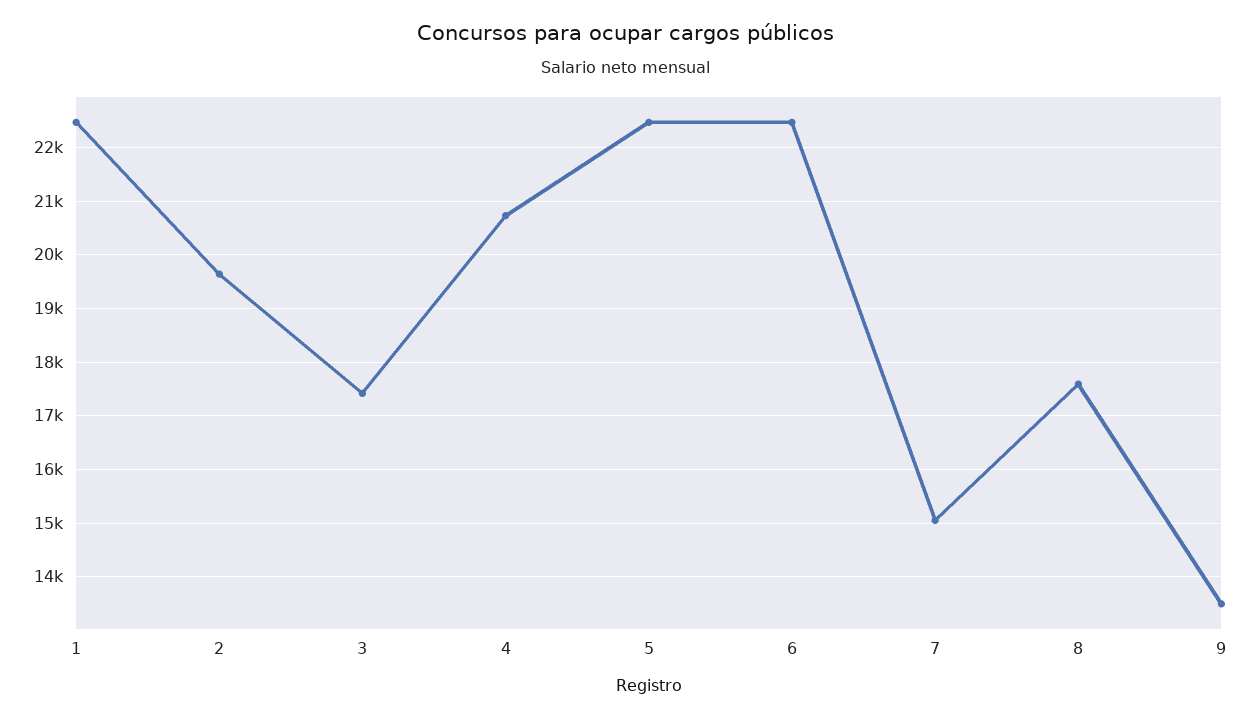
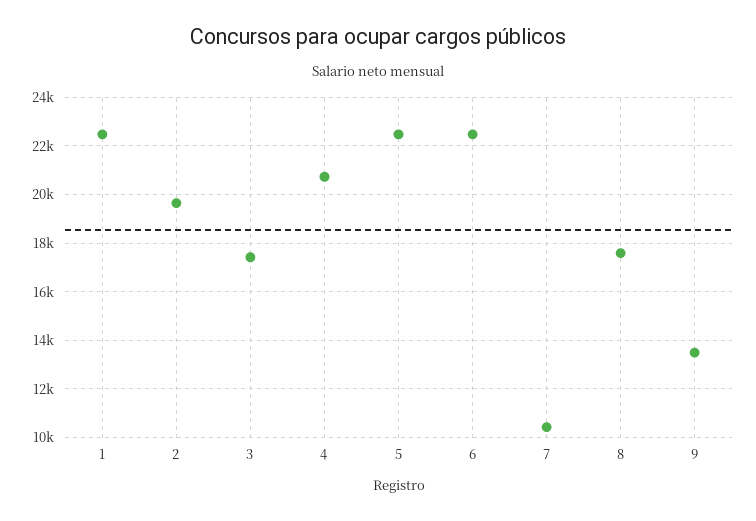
7: 15000 -> 10500

